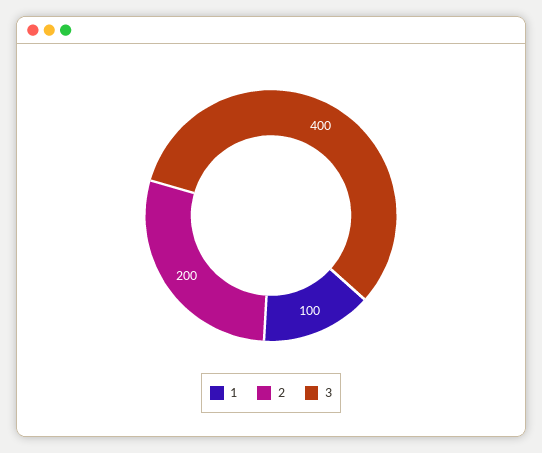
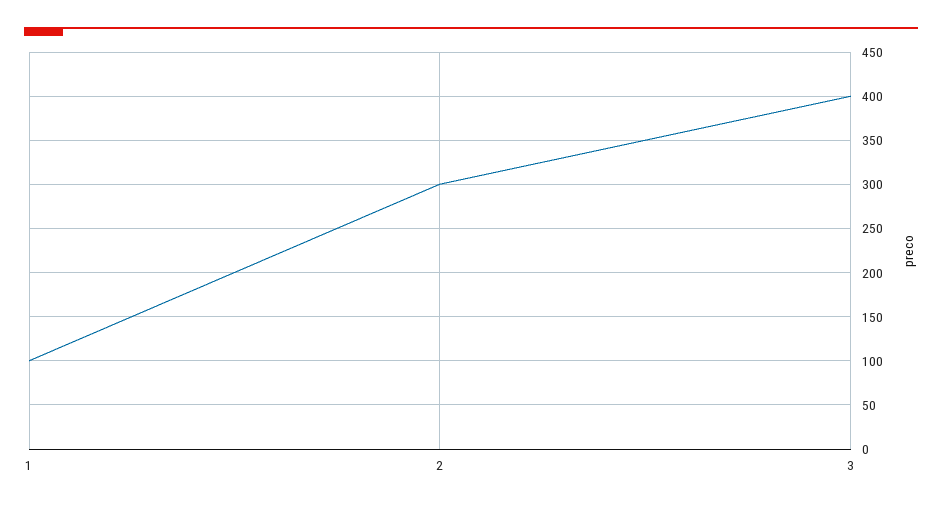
2: 200 -> 300

